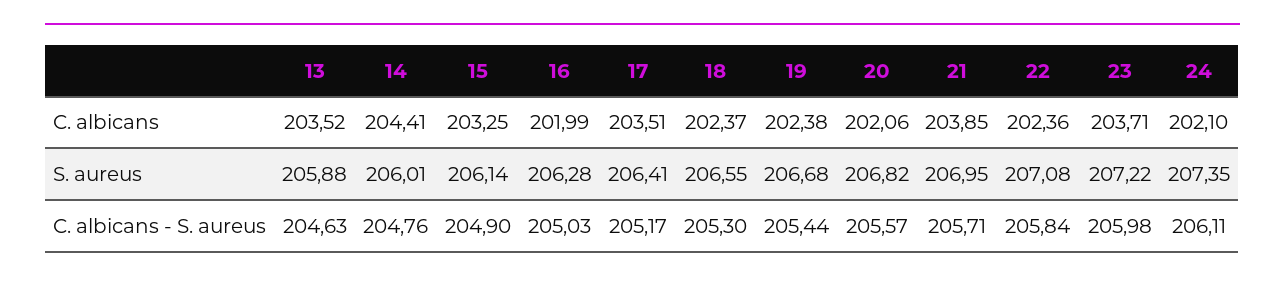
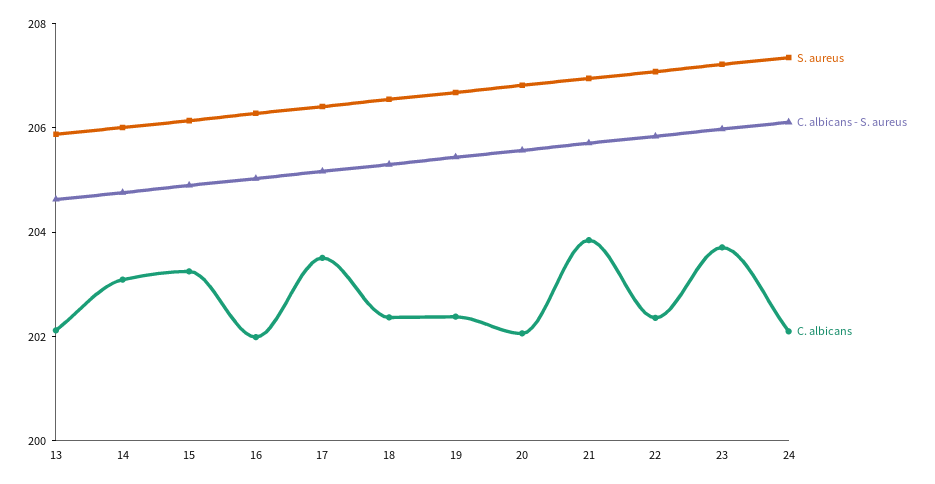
C. albicans, 13: 203.52 -> 202
C. albicans, 14: 204.41 -> 203

